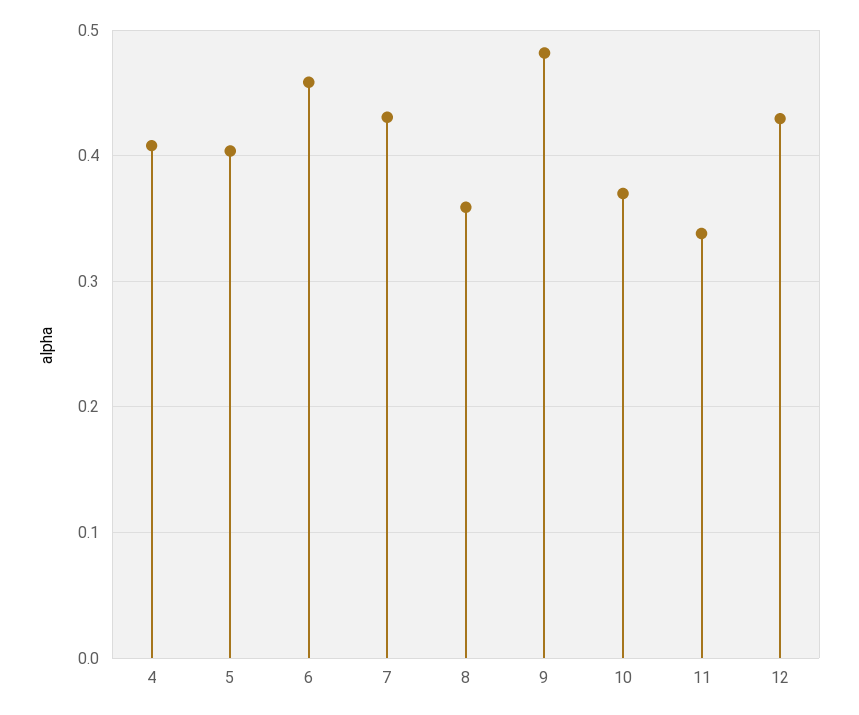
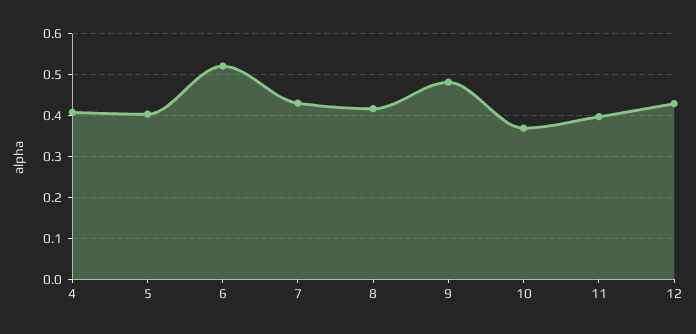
6: 0.46 -> 0.52
8: 0.36 -> 0.42
11: 0.34 -> 0.4

